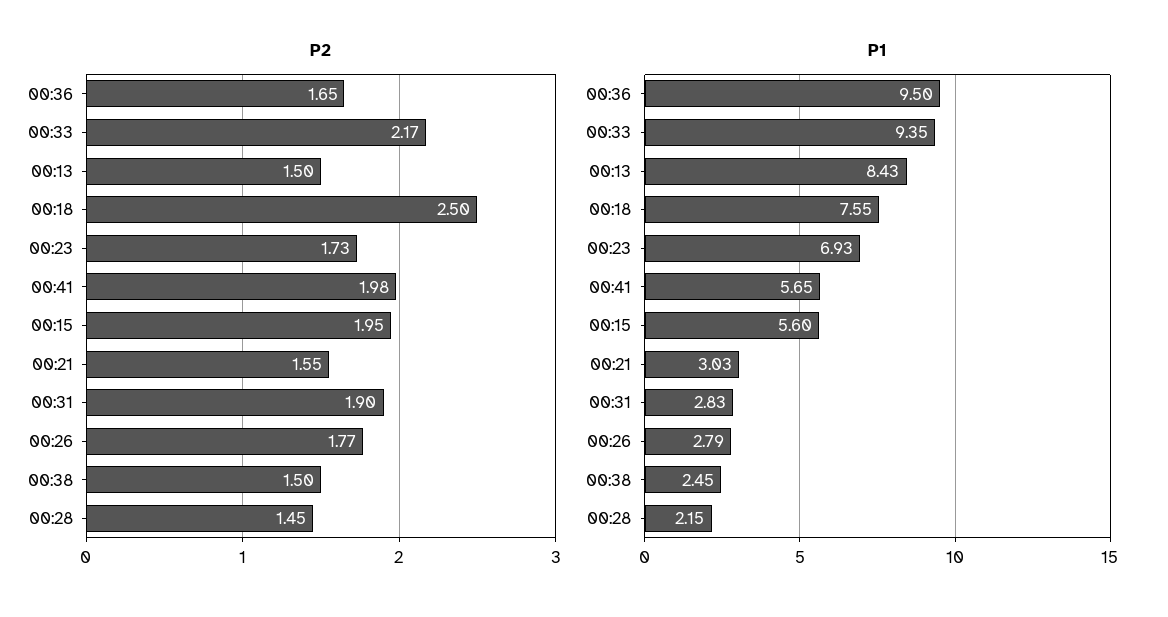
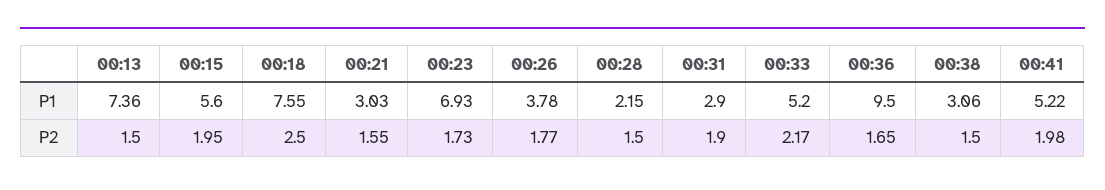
P2, 00:28: 1.45 -> 1.5
P1, 00:33: 9.35 -> 5.2
P1, 00:13: 8.43 -> 7.36
P1, 00:41: 5.65 -> 5.22
P1, 00:31: 2.83 -> 2.9
P1, 00:26: 2.79 -> 3.78
P1, 00:38: 2.45 -> 3.06

